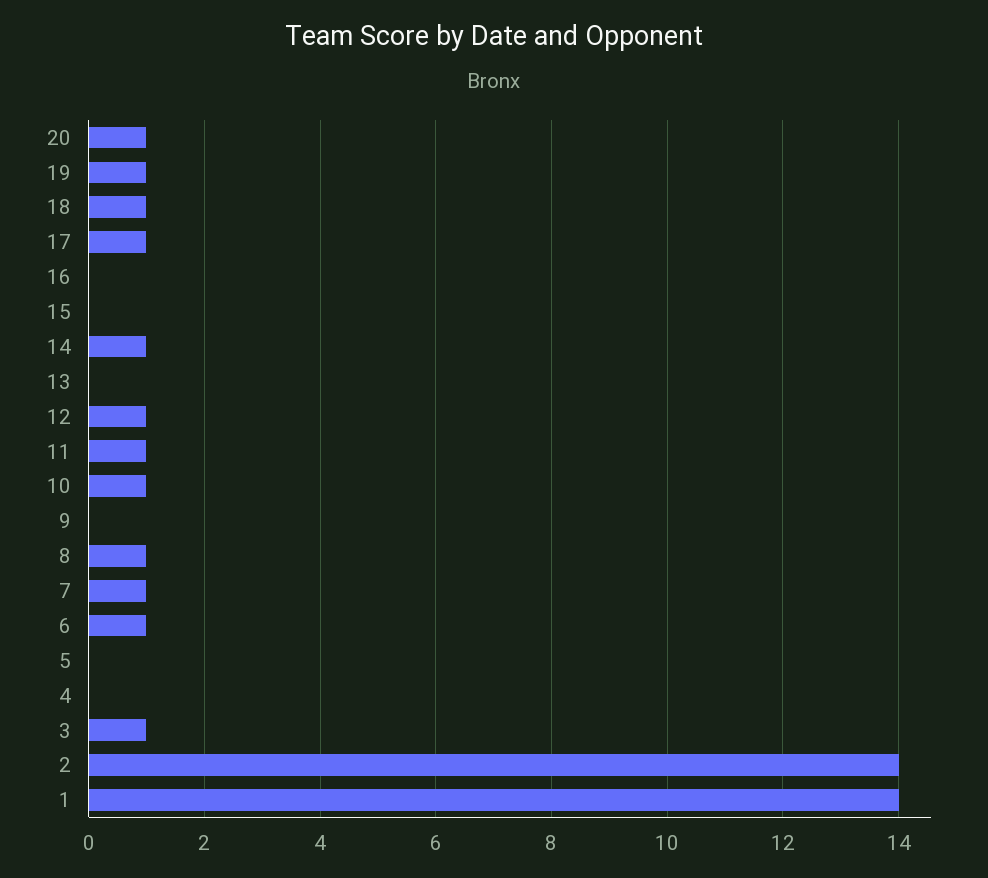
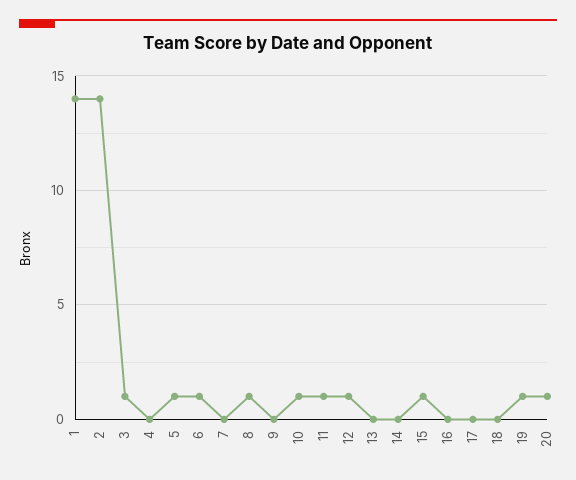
18: 1 -> 0
17: 1 -> 0
15: 0 -> 1
14: 1 -> 0
7: 1 -> 0
5: 0 -> 1

